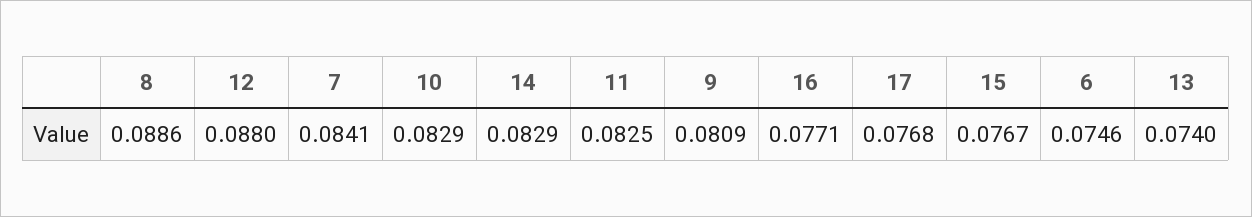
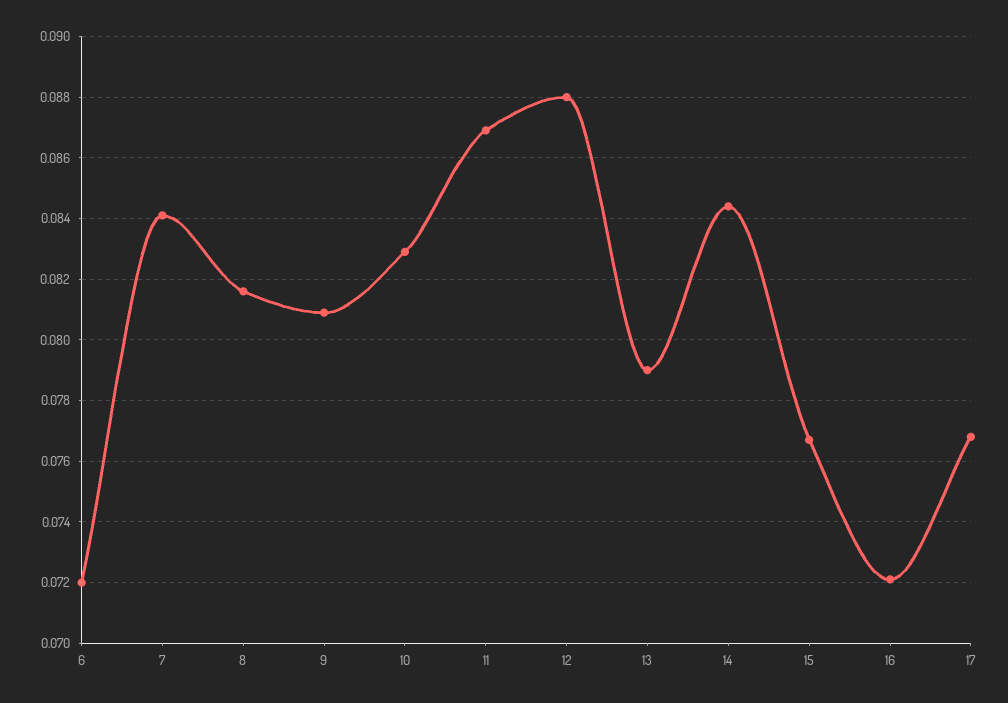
8: 0.0886 -> 0.0815
14: 0.0829 -> 0.0845
11: 0.0825 -> 0.087
16: 0.0771 -> 0.072
6: 0.0746 -> 0.072
13: 0.074 -> 0.079

